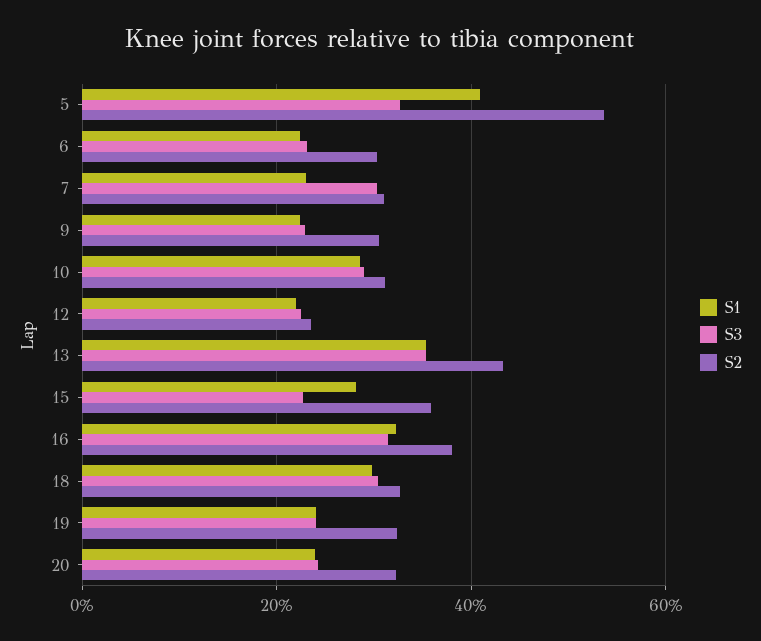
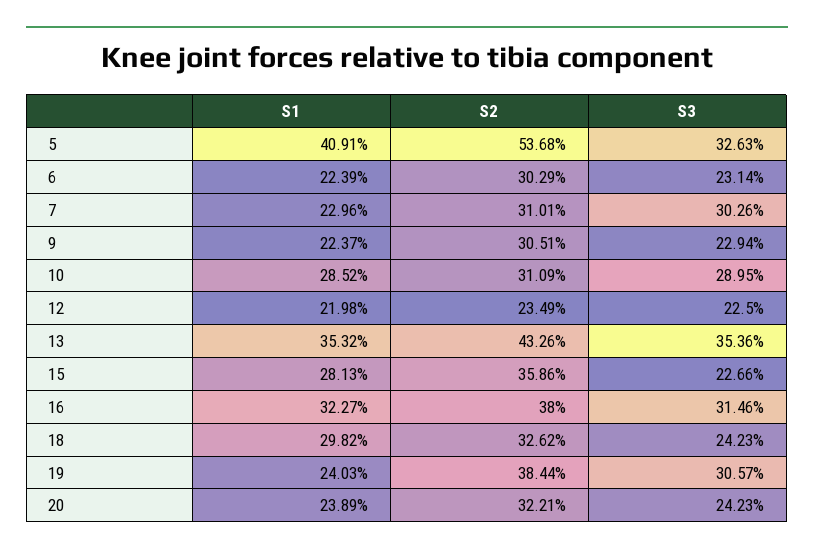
S3, 18: 30 -> 24.23
S3, 19: 24 -> 30.57
S2, 19: 32 -> 38.44

